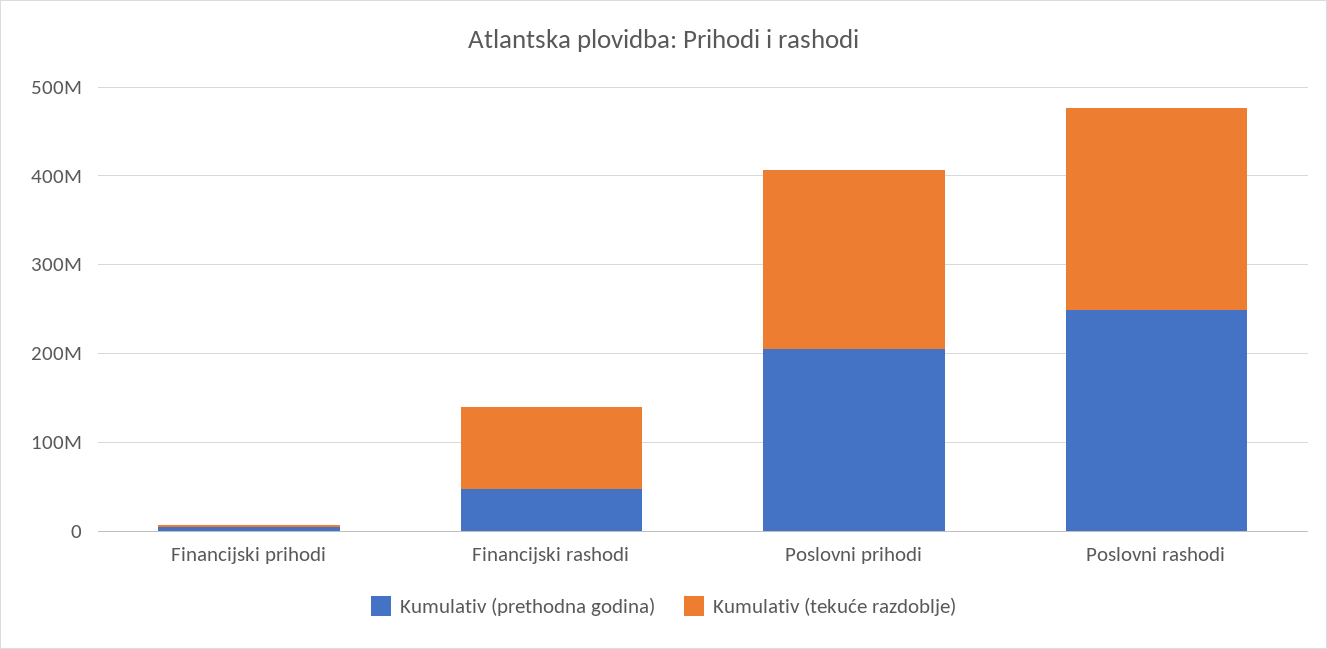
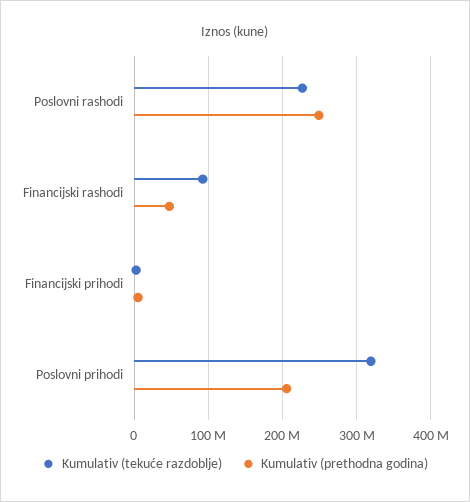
Kumulativ (tekuće razdoblje), Poslovni prihodi: 200000000 -> 320000000

